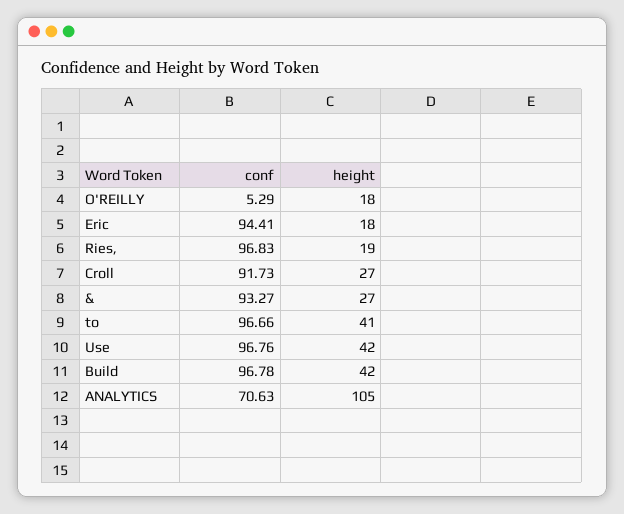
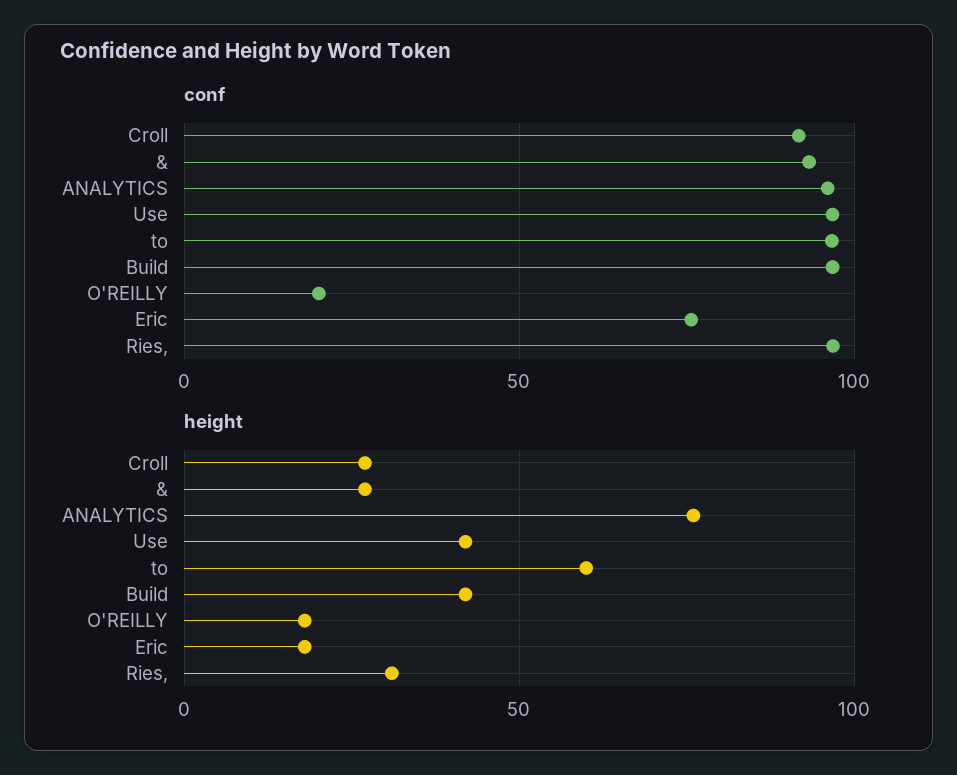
conf, O'REILLY: 5.29 -> 20
conf, Eric: 94.41 -> 75
height, Ries,: 19 -> 30
height, to: 41 -> 60
conf, ANALYTICS: 70.63 -> 95
height, ANALYTICS: 105 -> 75

